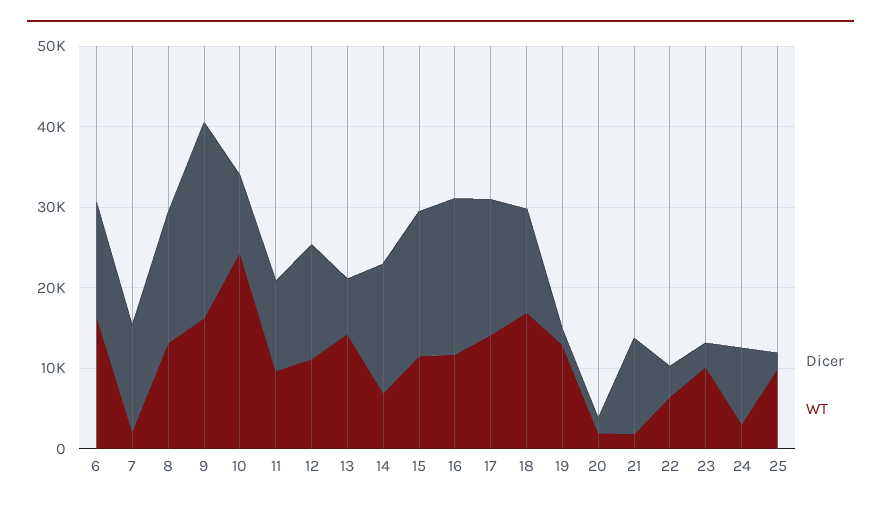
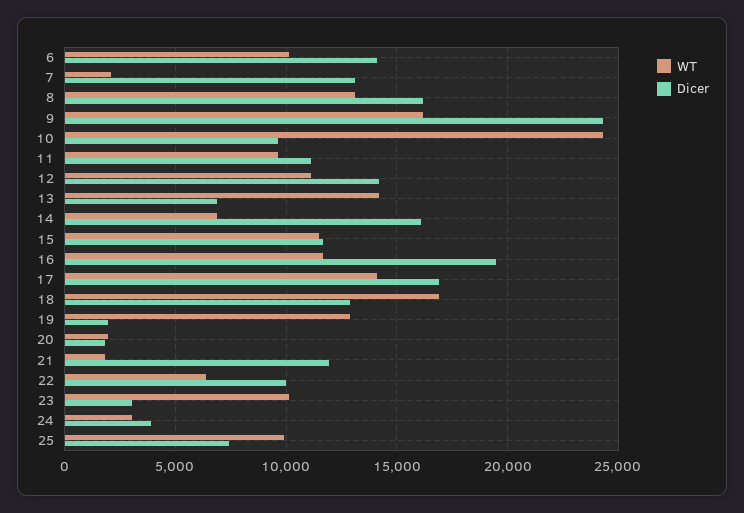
WT, 6: 16000 -> 10000
Dicer, 15: 18000 -> 11500
Dicer, 22: 4000 -> 10000
Dicer, 24: 10000 -> 4000
Dicer, 25: 2000 -> 7500

